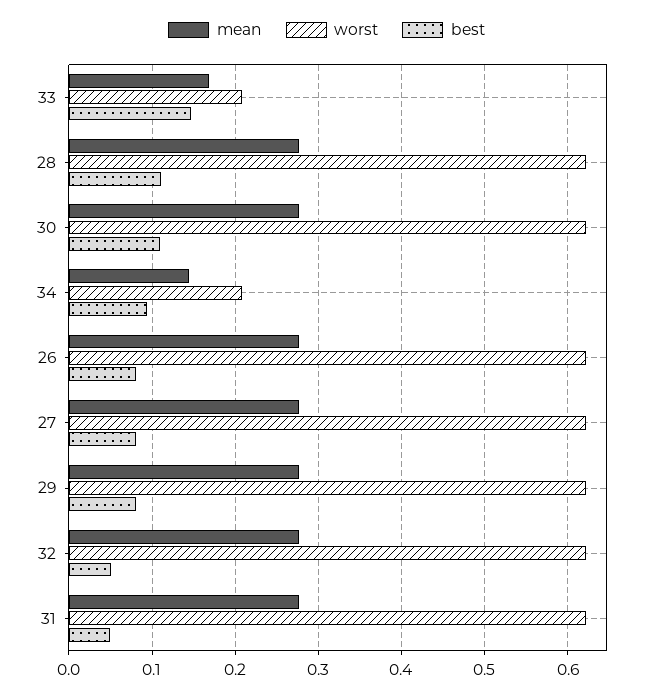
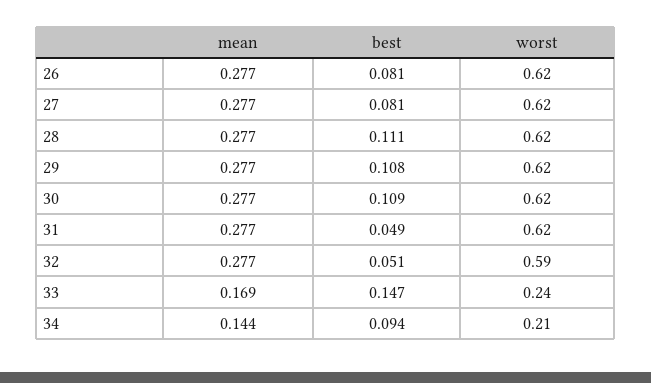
worst, 33: 0.21 -> 0.24
best, 29: 0.08 -> 0.108
worst, 32: 0.62 -> 0.59

